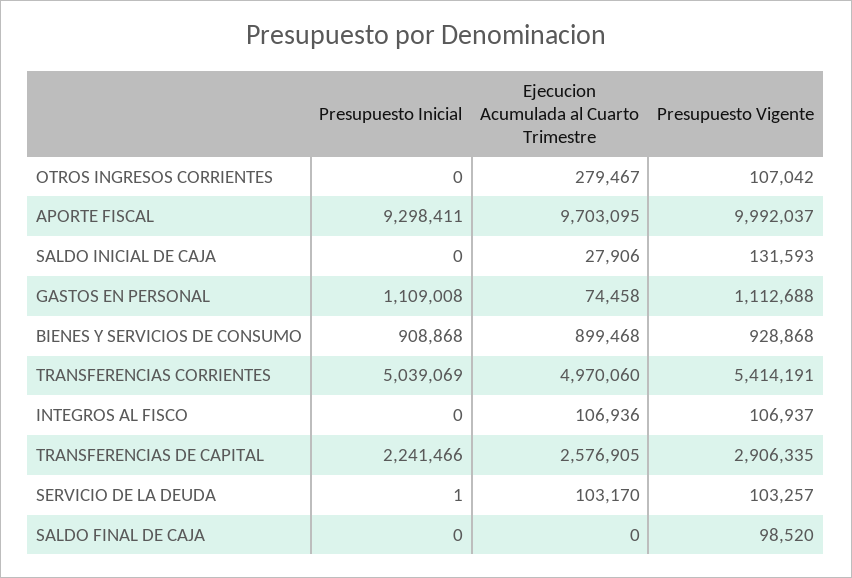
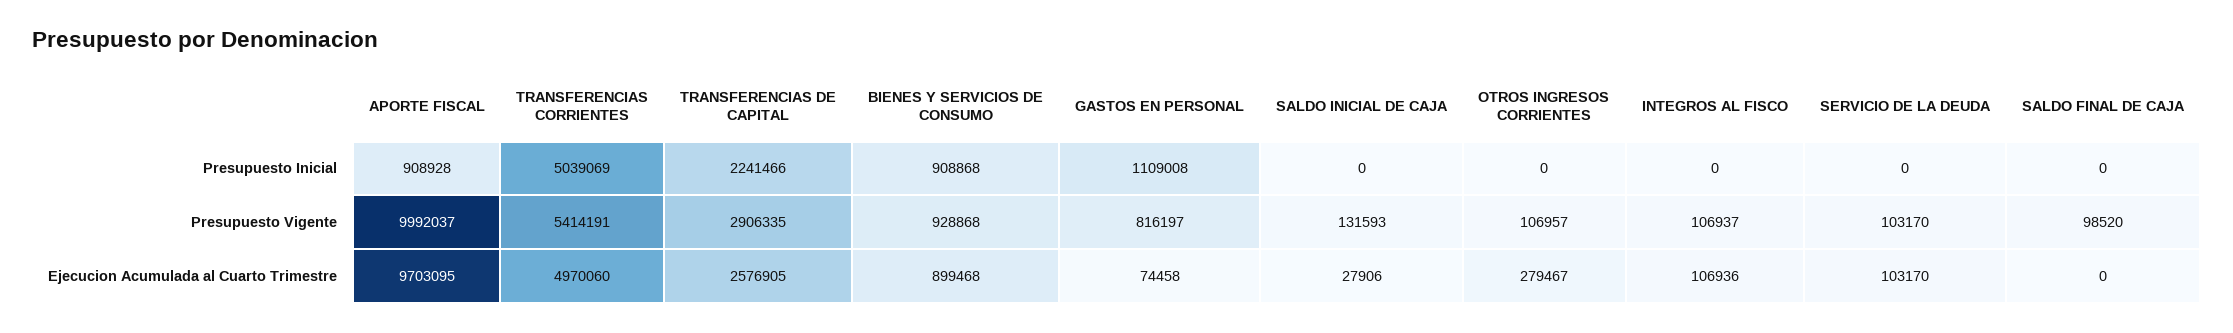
Presupuesto Vigente, OTROS INGRESOS CORRIENTES: 107042 -> 106957
Presupuesto Inicial, APORTE FISCAL: 9298411 -> 908928
Presupuesto Vigente, GASTOS EN PERSONAL: 1112688 -> 816197
Presupuesto Inicial, SERVICIO DE LA DEUDA: 1 -> 0
Presupuesto Vigente, SERVICIO DE LA DEUDA: 103257 -> 103170

